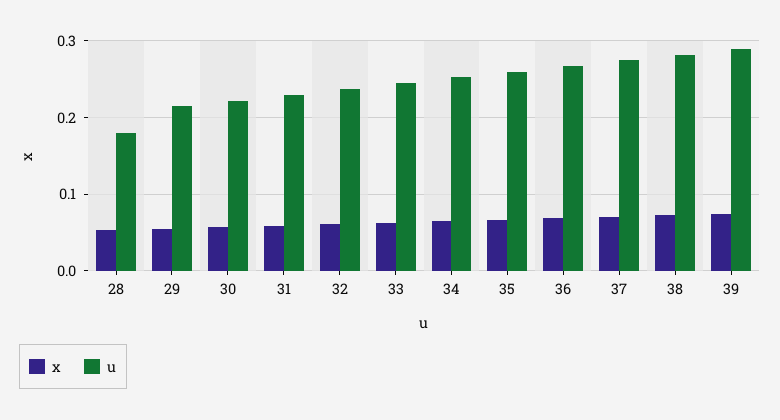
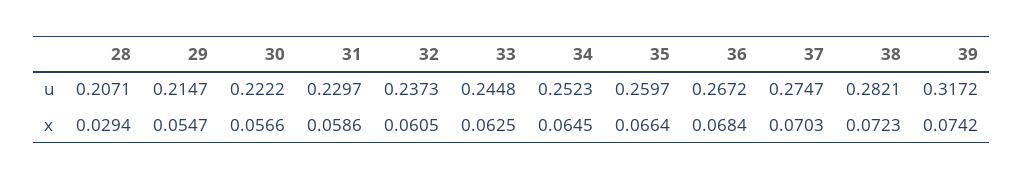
x, 28: 0.05 -> 0.0294
u, 28: 0.18 -> 0.2071
u, 39: 0.29 -> 0.3172

